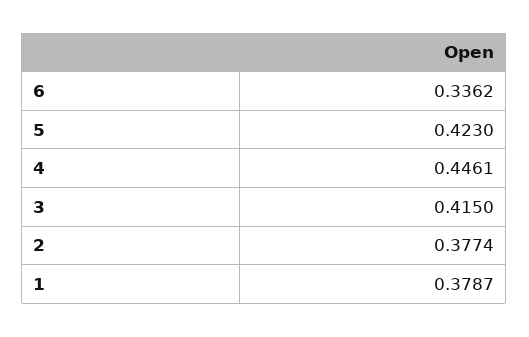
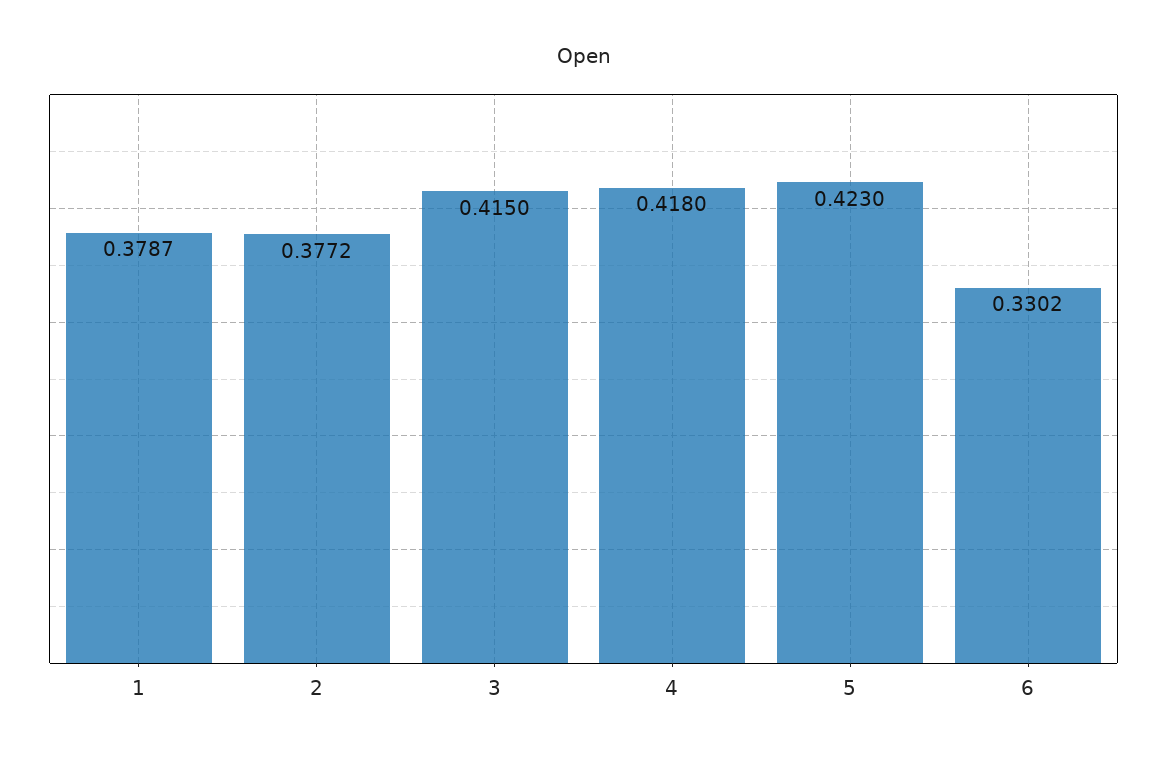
6: 0.3362 -> 0.3302
4: 0.4461 -> 0.418
2: 0.3774 -> 0.3772

